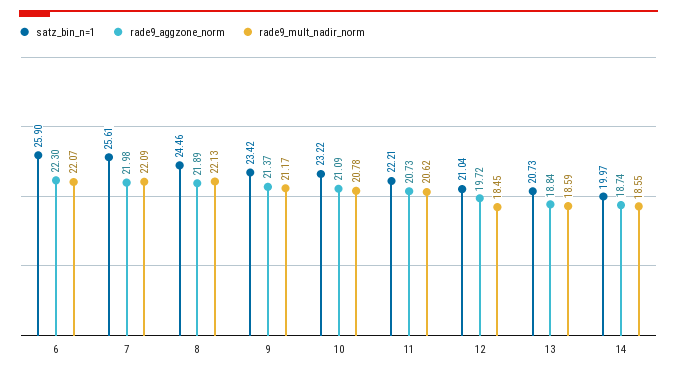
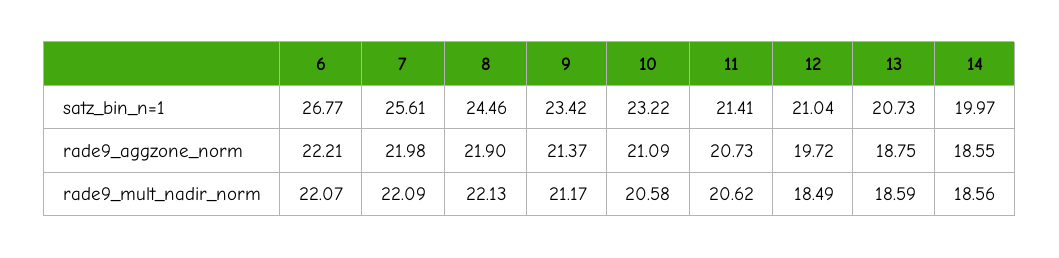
satz_bin_n=1, 6: 25.9 -> 26.77
rade9_aggzone_norm, 6: 22.3 -> 22.21
rade9_aggzone_norm, 8: 21.89 -> 21.9
rade9_mult_nadir_norm, 10: 20.78 -> 20.58
satz_bin_n=1, 11: 22.21 -> 21.41
rade9_mult_nadir_norm, 12: 18.45 -> 18.49
rade9_aggzone_norm, 13: 18.84 -> 18.75
rade9_aggzone_norm, 14: 18.74 -> 18.55
rade9_mult_nadir_norm, 14: 18.55 -> 18.56

